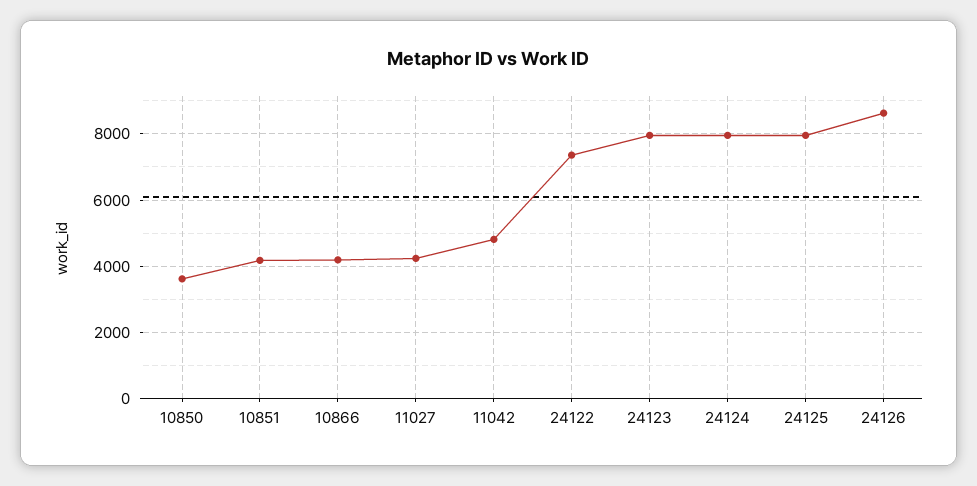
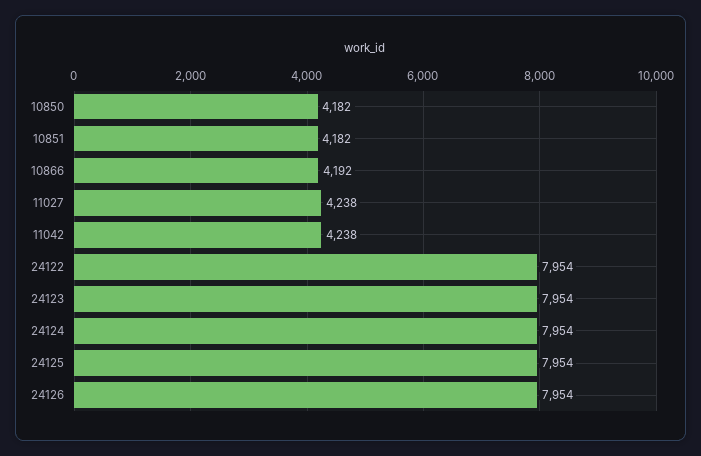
10850: 3600 -> 4182
11042: 4800 -> 4238
24122: 7400 -> 7954
24126: 8600 -> 7954

